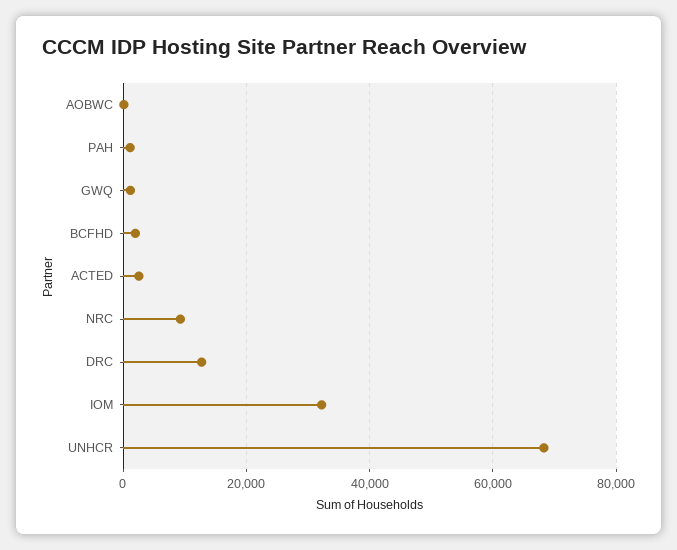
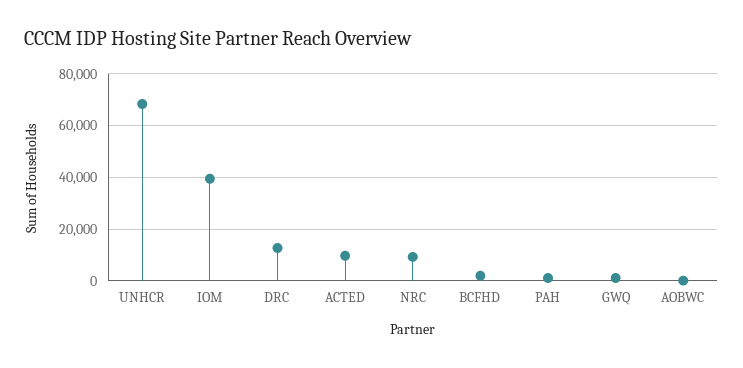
ACTED: 2000 -> 10000
IOM: 32000 -> 40000

